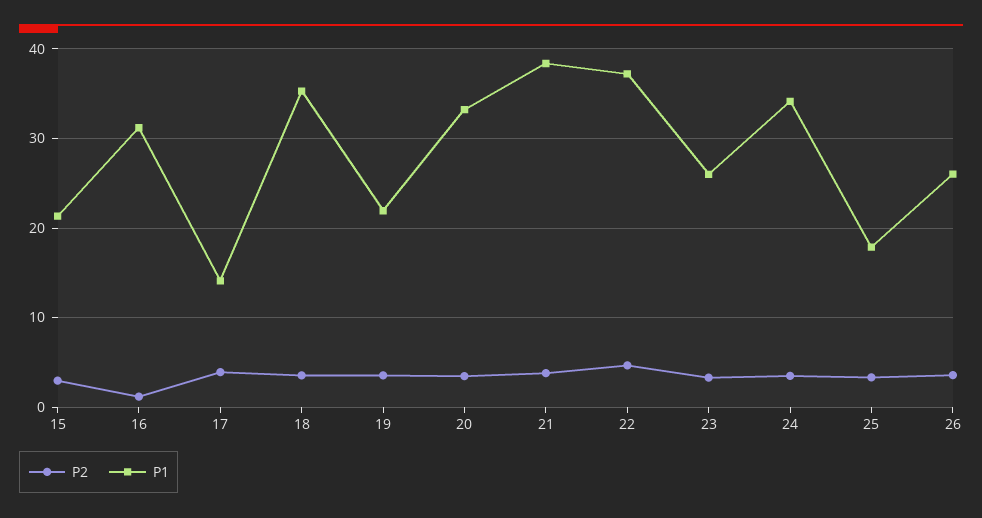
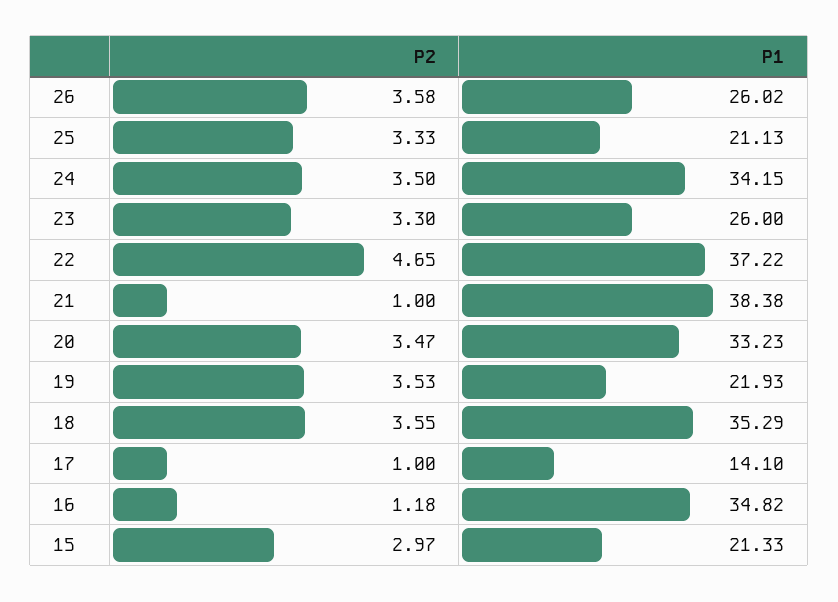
P1, 16: 31 -> 34.82
P2, 17: 4 -> 1
P2, 21: 4 -> 1
P1, 25: 18 -> 21.13

